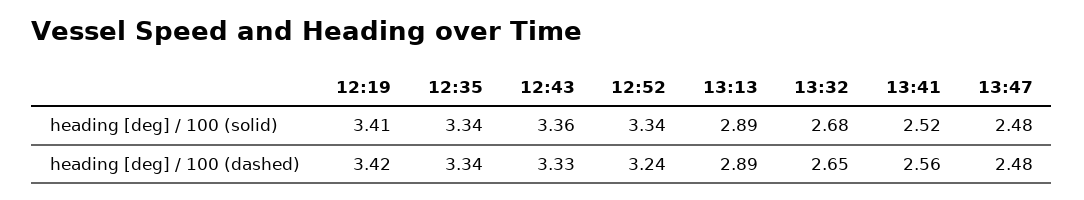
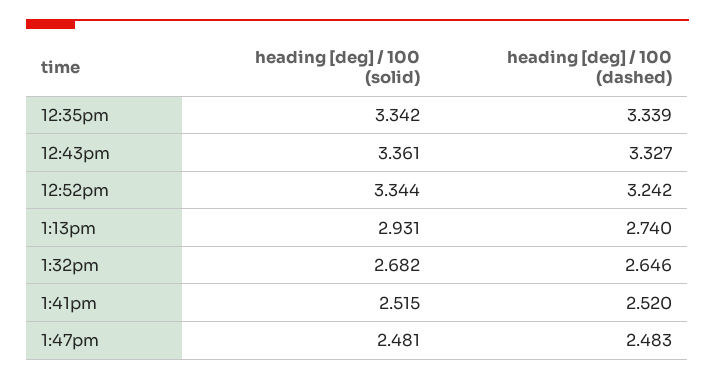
12:19, heading [deg] / 100 (solid): 3.41 -> none
13:13, heading [deg] / 100 (solid): 2.89 -> 2.931
12:19, heading [deg] / 100 (dashed): 3.42 -> none
13:13, heading [deg] / 100 (dashed): 2.89 -> 2.74
13:41, heading [deg] / 100 (dashed): 2.56 -> 2.52

